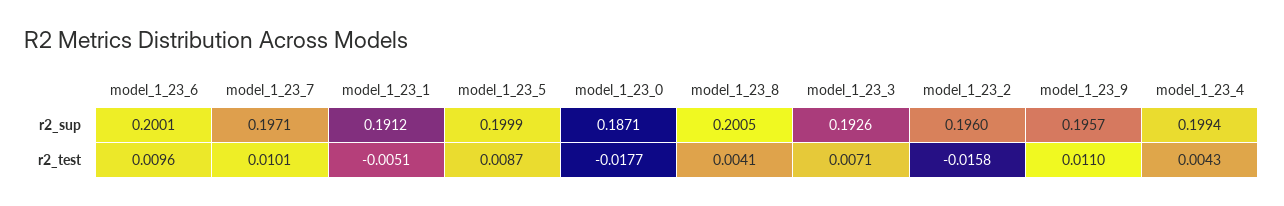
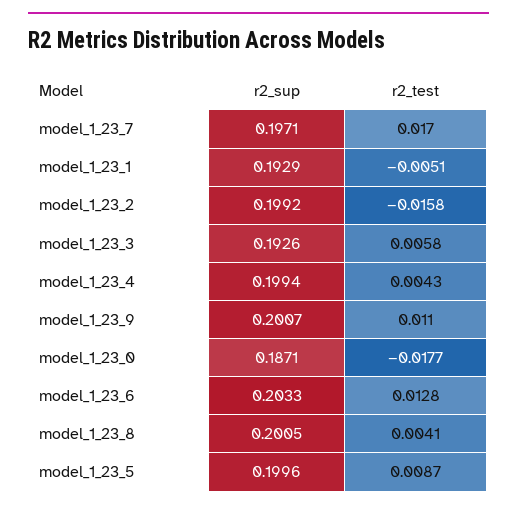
model_1_23_6, r2_sup: 0.2001 -> 0.2033
model_1_23_1, r2_sup: 0.1912 -> 0.1929
model_1_23_5, r2_sup: 0.1999 -> 0.1996
model_1_23_2, r2_sup: 0.196 -> 0.1992
model_1_23_9, r2_sup: 0.1957 -> 0.2007
model_1_23_6, r2_test: 0.0096 -> 0.0128
model_1_23_7, r2_test: 0.0101 -> 0.017
model_1_23_3, r2_test: 0.0071 -> 0.0058

